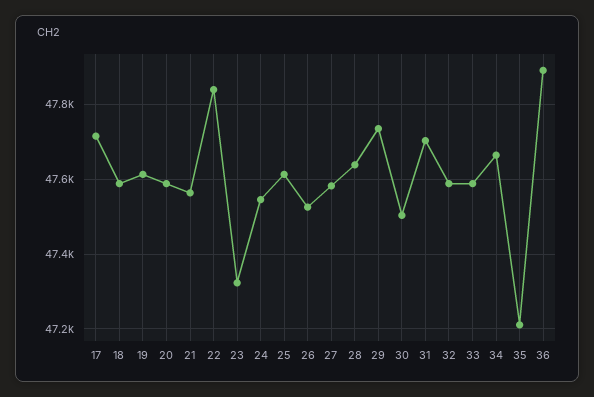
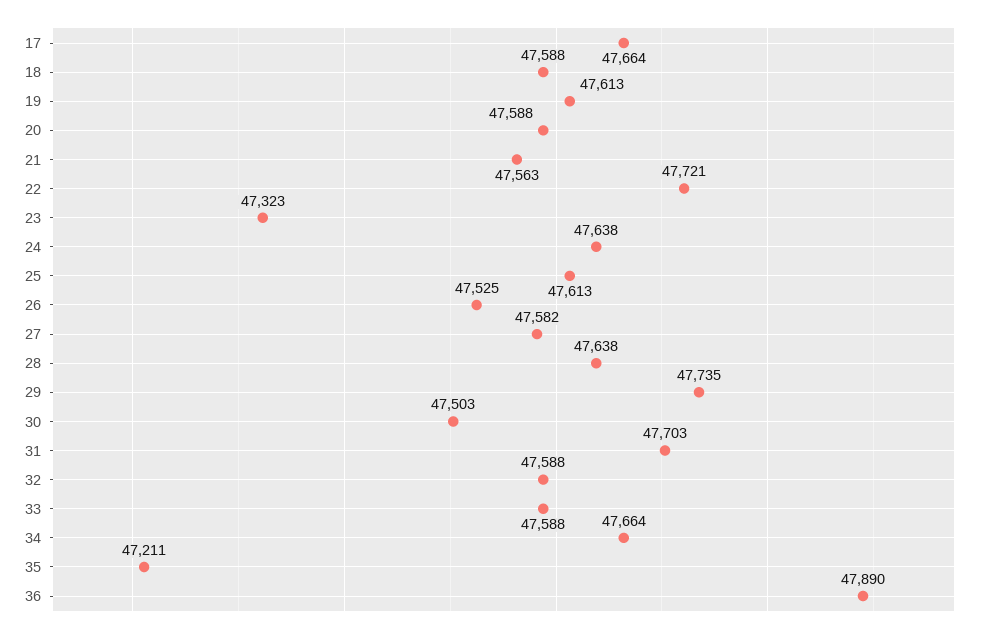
17: 47720 -> 47664
22: 47840 -> 47721
24: 47540 -> 47638

